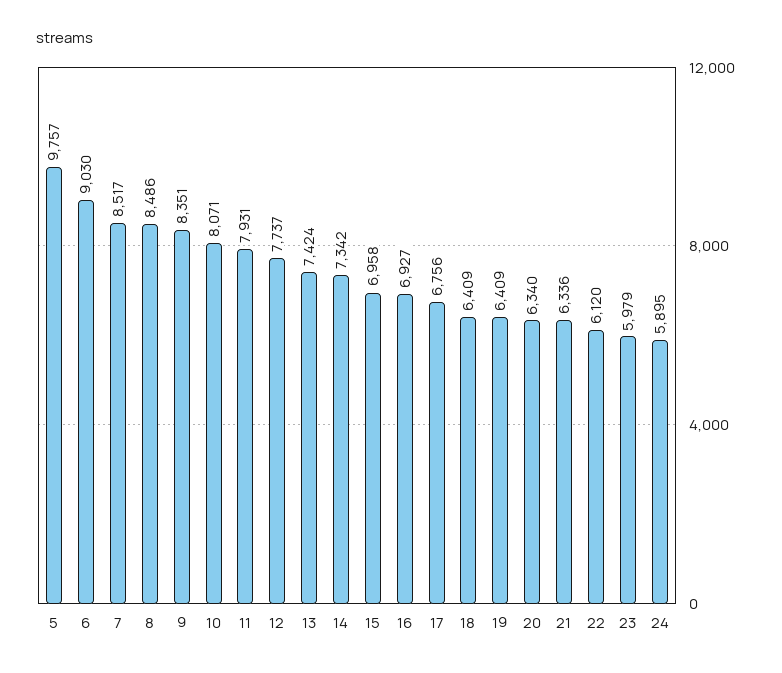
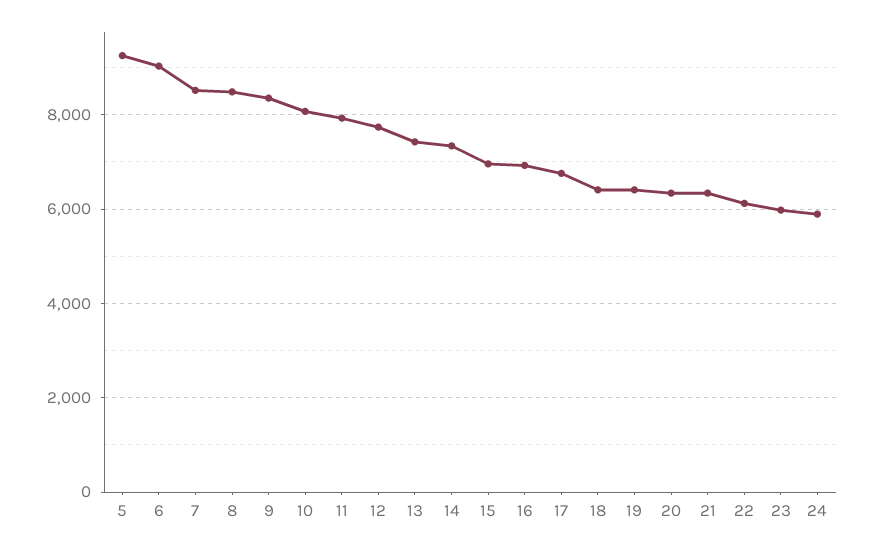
5: 9757 -> 9200

